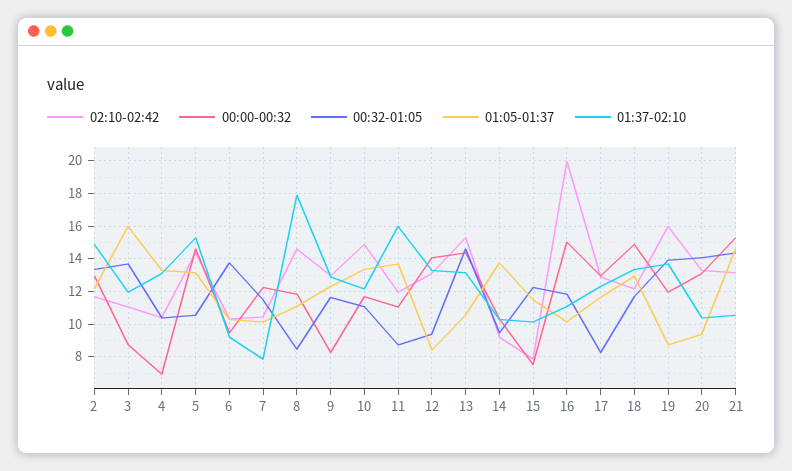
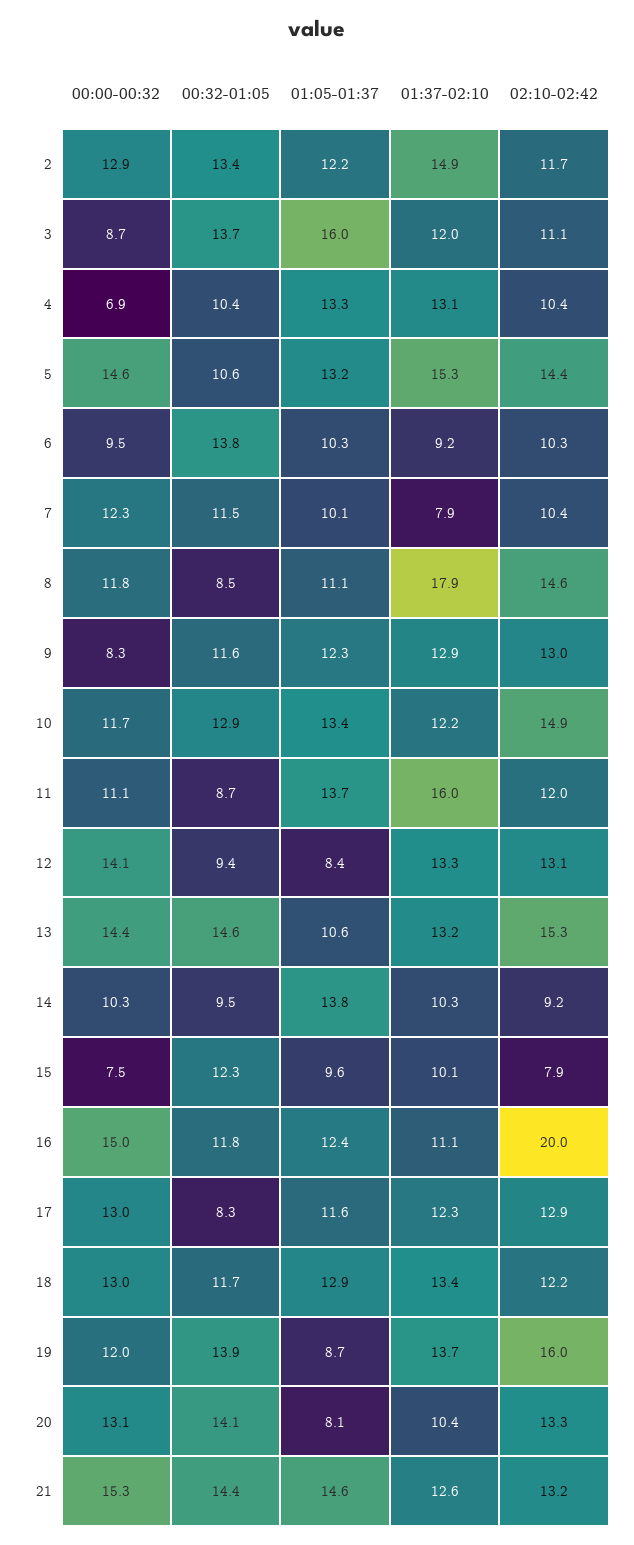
00:32-01:05, 10: 11 -> 12.9
01:05-01:37, 15: 11.5 -> 9.6
01:05-01:37, 16: 10 -> 12.4
00:00-00:32, 18: 15 -> 13
01:05-01:37, 20: 9.5 -> 8.1
01:37-02:10, 21: 10.5 -> 12.6

